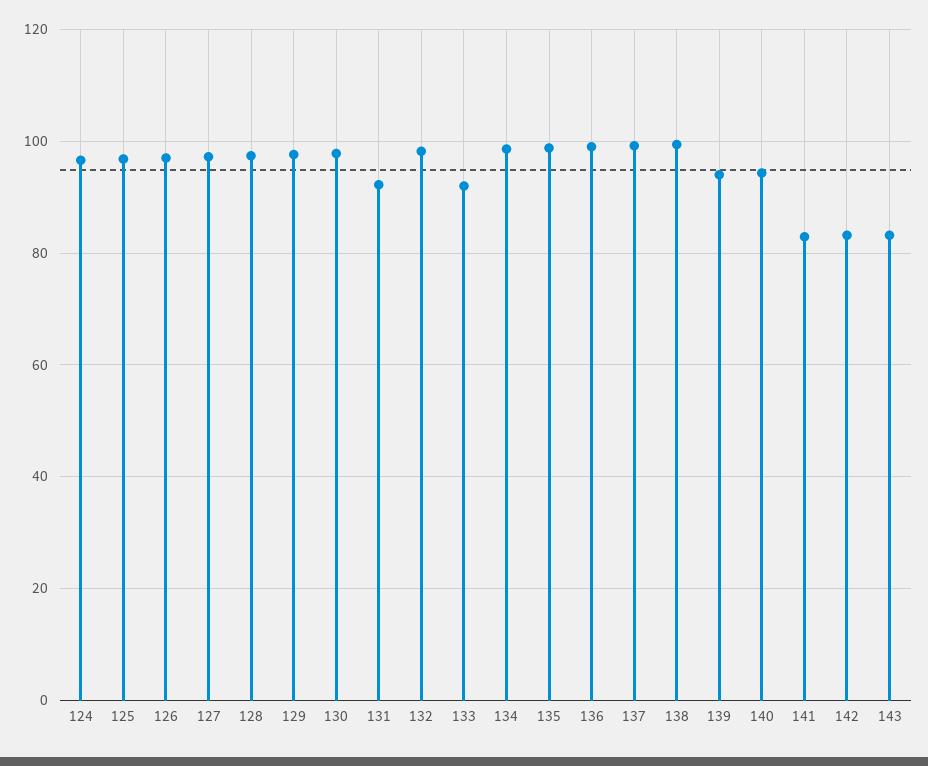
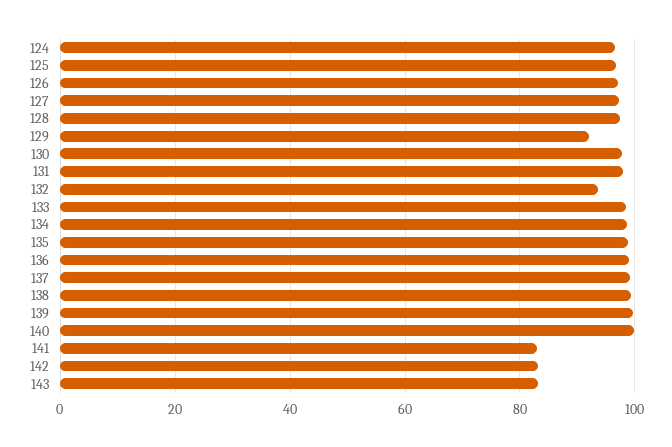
129: 98 -> 92
131: 92 -> 98
132: 98 -> 94
133: 92 -> 98
139: 94 -> 100
140: 94 -> 100

